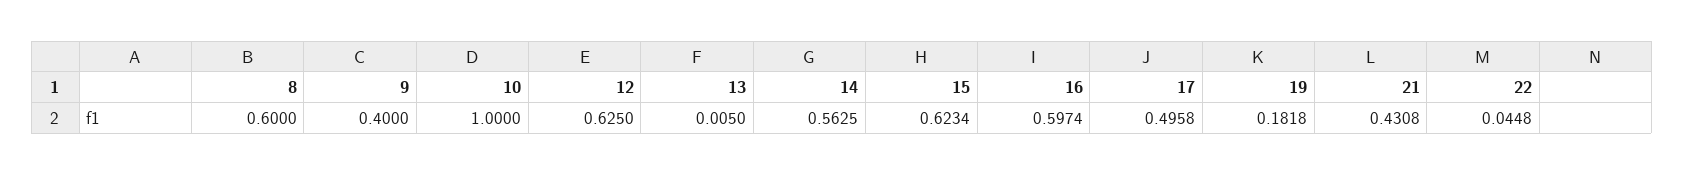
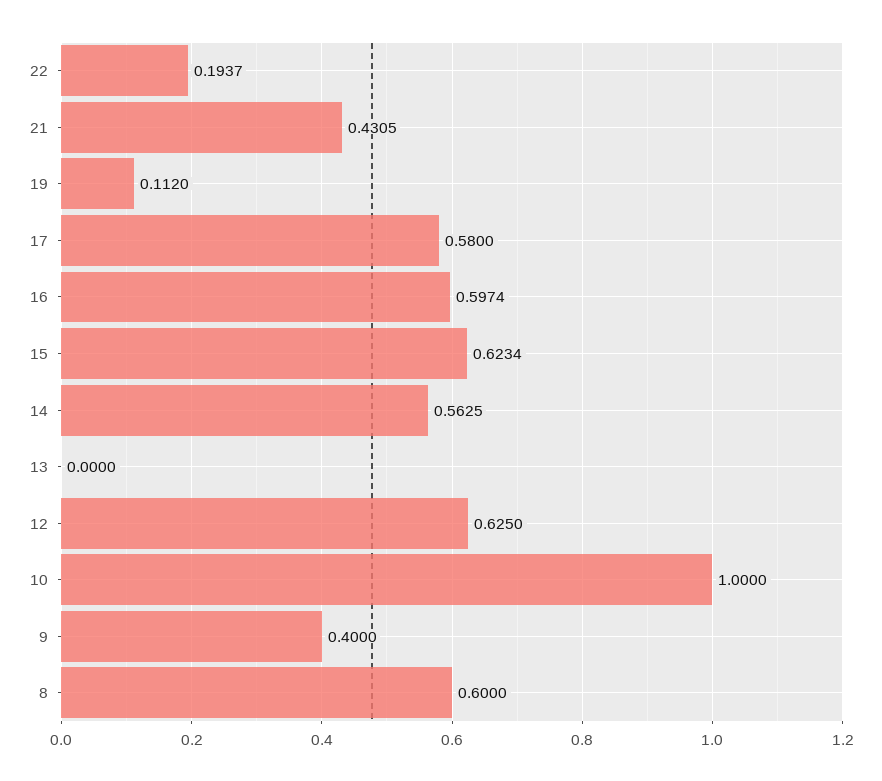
13: 0.005 -> 0
17: 0.4958 -> 0.58
19: 0.1818 -> 0.112
21: 0.4308 -> 0.4305
22: 0.0448 -> 0.1937

